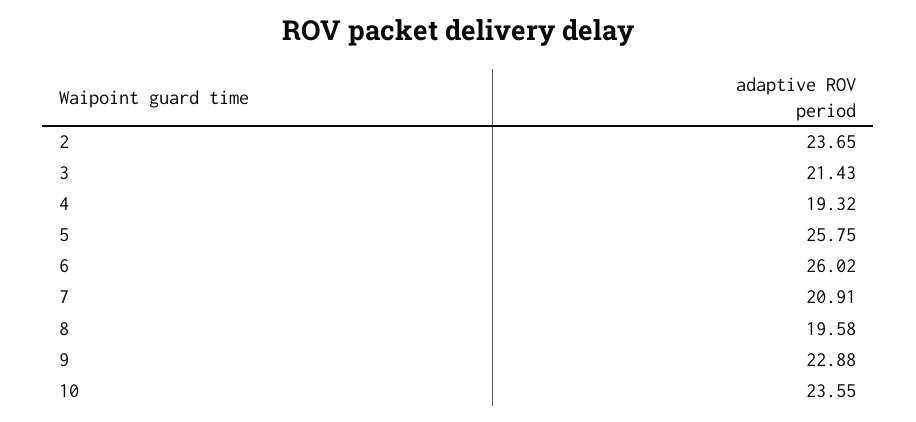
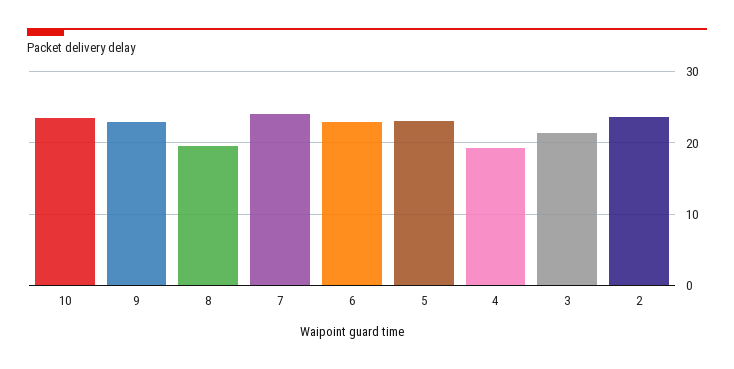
5: 25.75 -> 23
6: 26.02 -> 23
7: 20.91 -> 24

